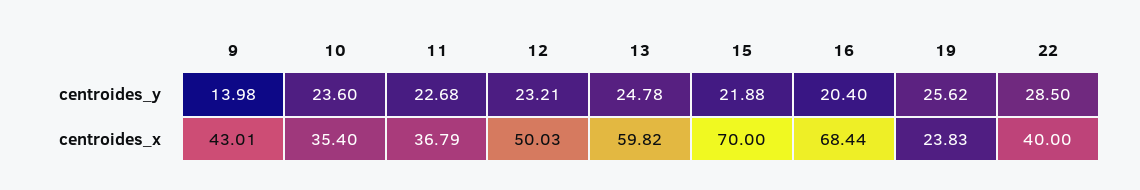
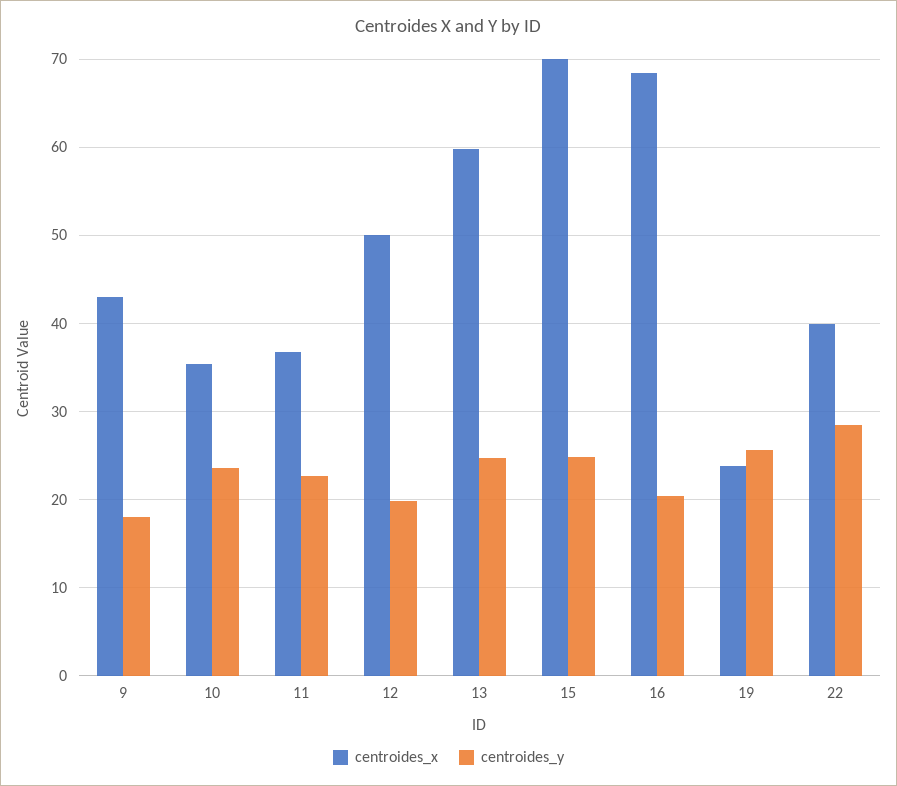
centroides_y, 9: 13.98 -> 18
centroides_y, 12: 23.21 -> 20
centroides_y, 15: 21.88 -> 25

